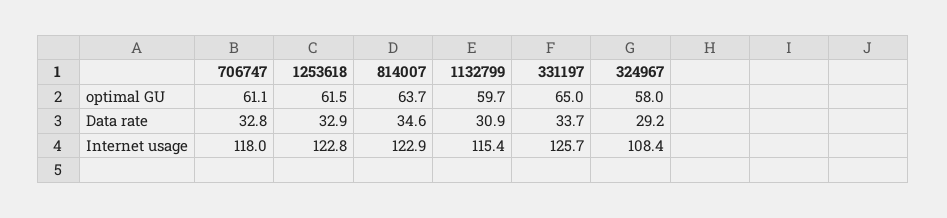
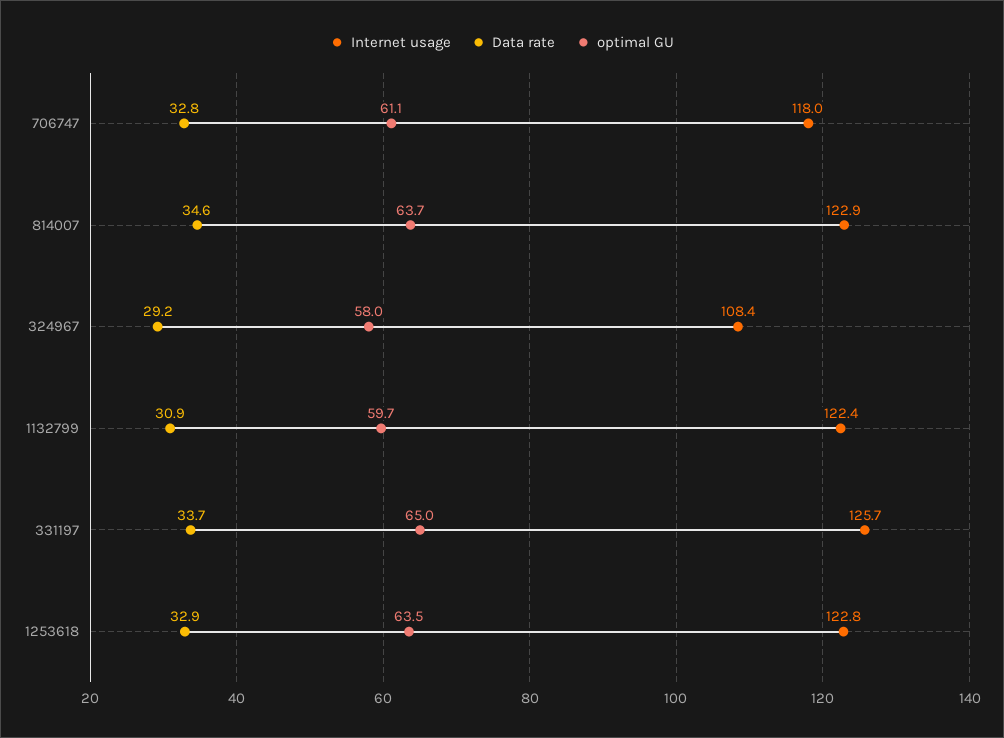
optimal GU, 1253618: 61.5 -> 63.5
Internet usage, 1132799: 115.4 -> 122.4

